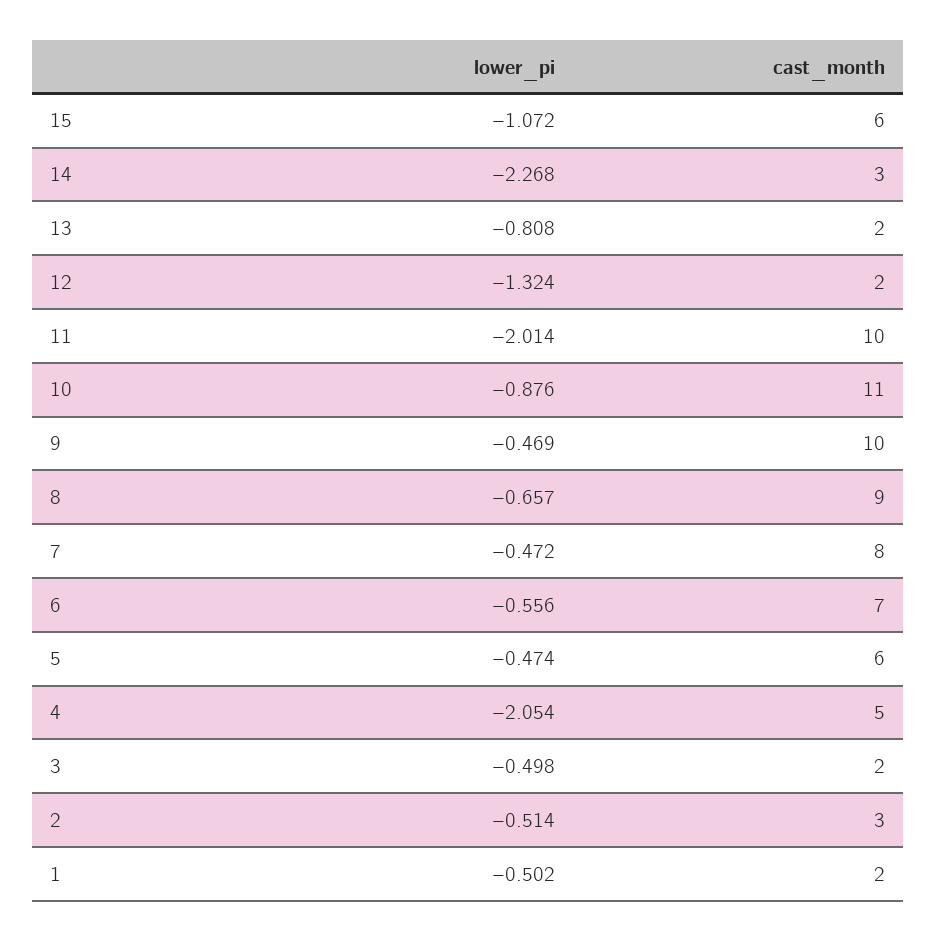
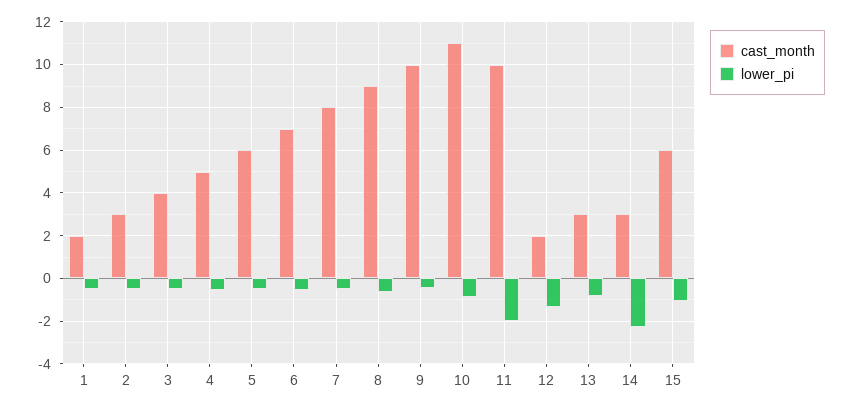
cast_month, 13: 2 -> 3
lower_pi, 4: -2.054 -> -0.5
cast_month, 3: 2 -> 4

